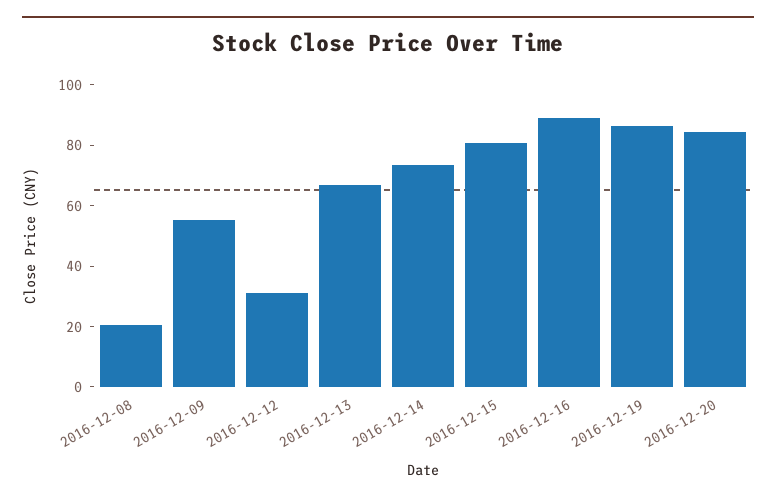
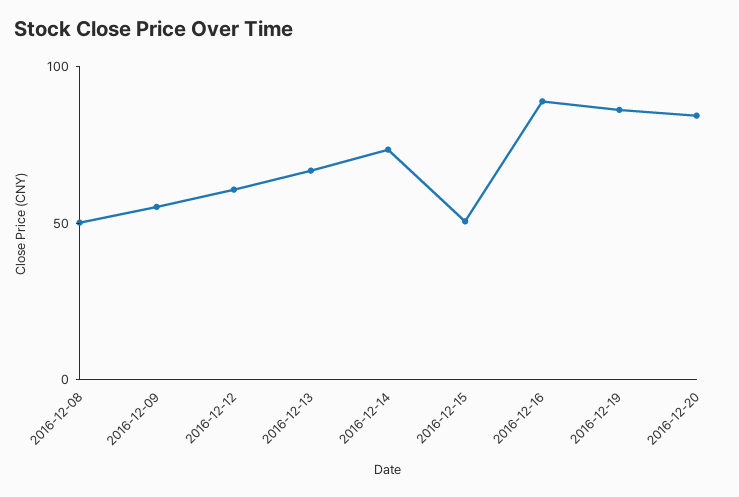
2016-12-08: 20 -> 50
2016-12-12: 30 -> 60
2016-12-15: 80 -> 50

